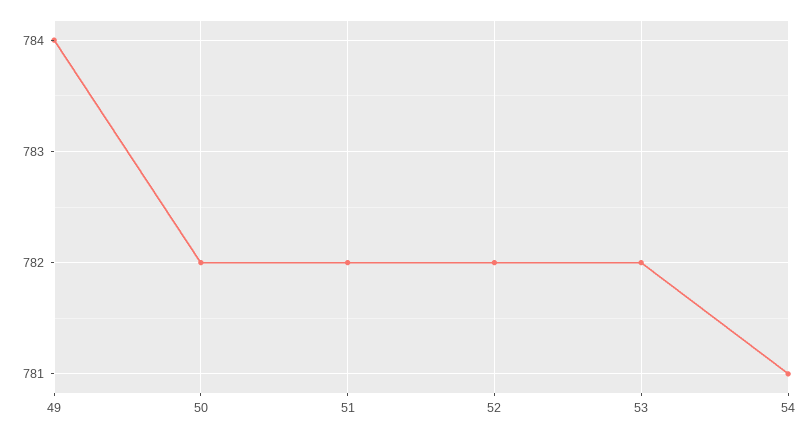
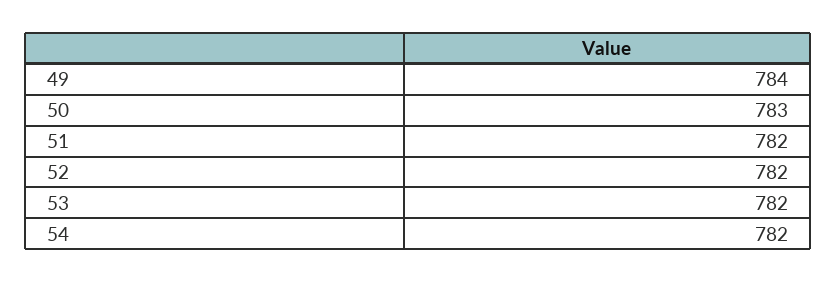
50: 782 -> 783
54: 781 -> 782

